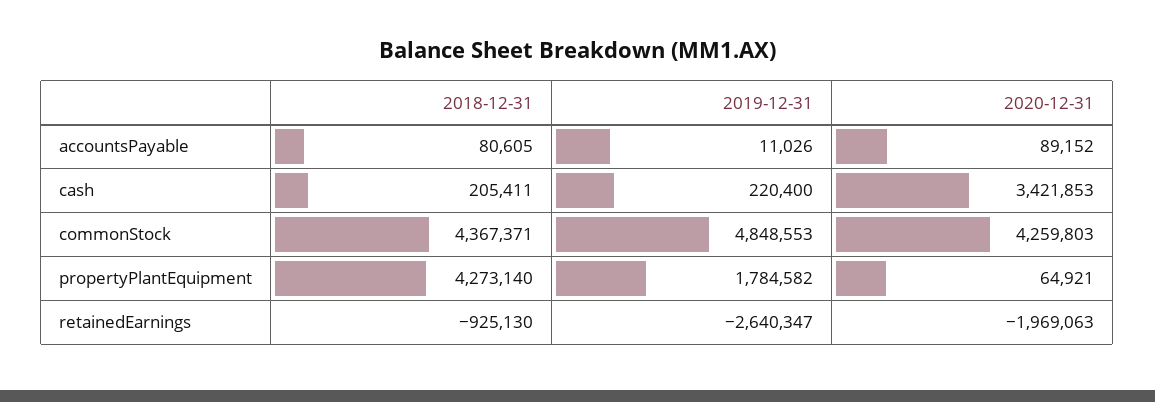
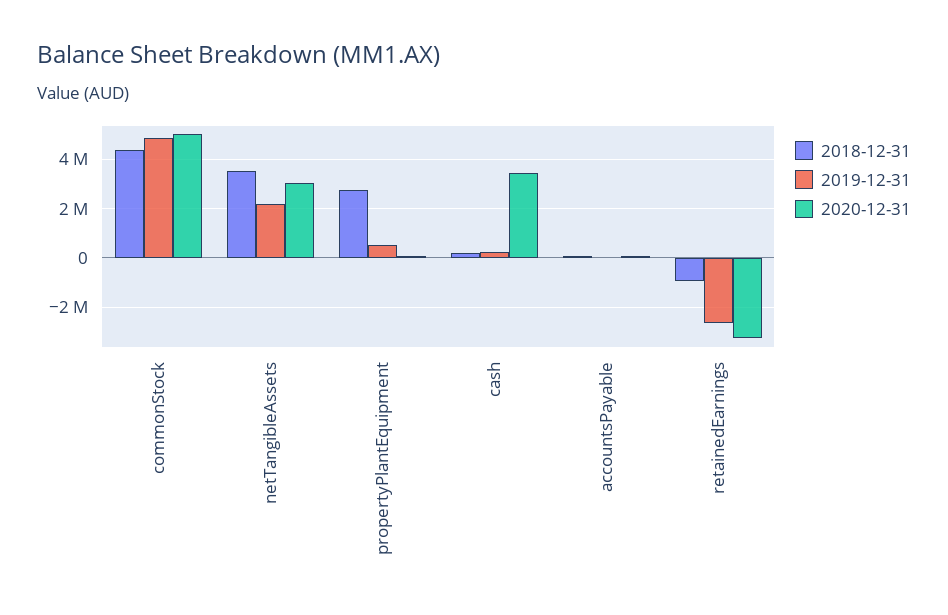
2020-12-31, commonStock: 4259803 -> 5000000
2018-12-31, propertyPlantEquipment: 4273140 -> 2750000
2019-12-31, propertyPlantEquipment: 1784582 -> 500000
2020-12-31, retainedEarnings: -1969063 -> -3250000
2018-12-31, netTangibleAssets: none -> 3500000
2019-12-31, netTangibleAssets: none -> 2250000
2020-12-31, netTangibleAssets: none -> 3000000

